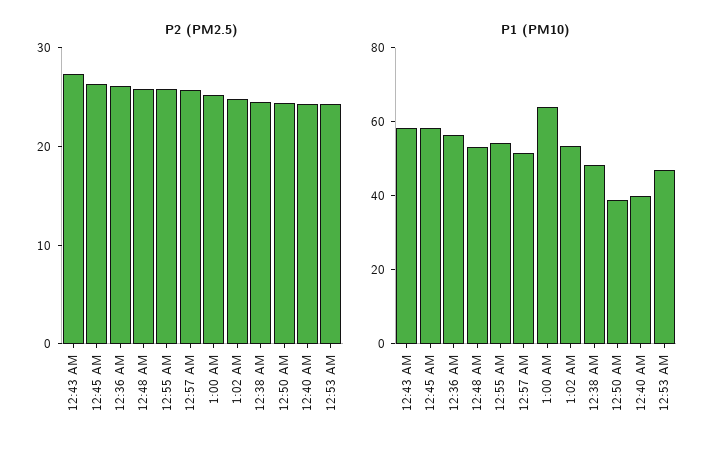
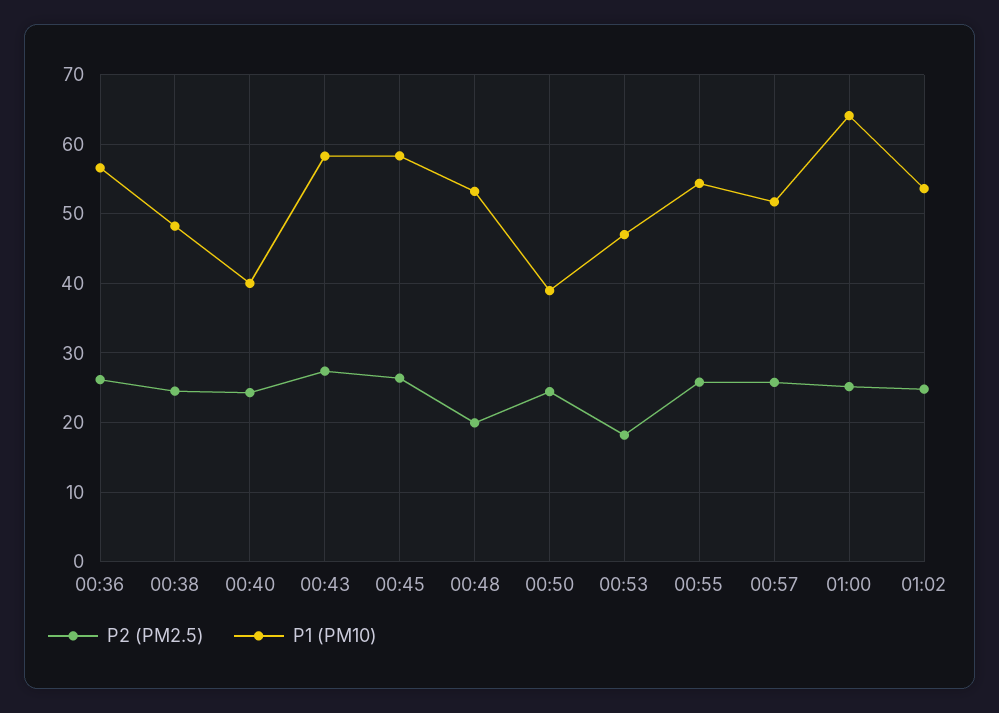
P2 (PM2.5), 12:48 AM: 26 -> 20
P2 (PM2.5), 12:53 AM: 24 -> 18

